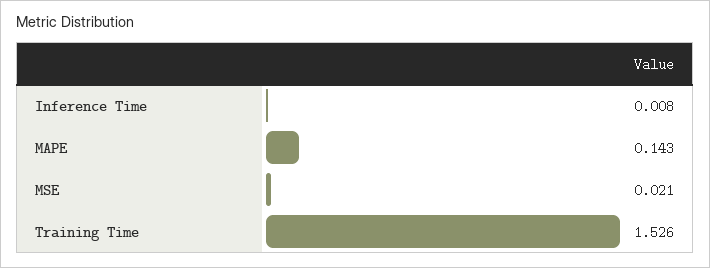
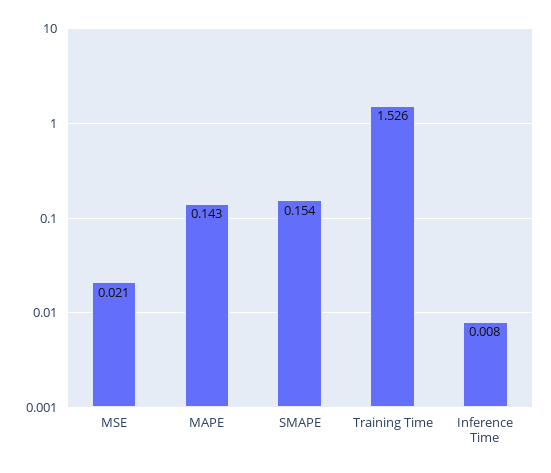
SMAPE: none -> 0.154

